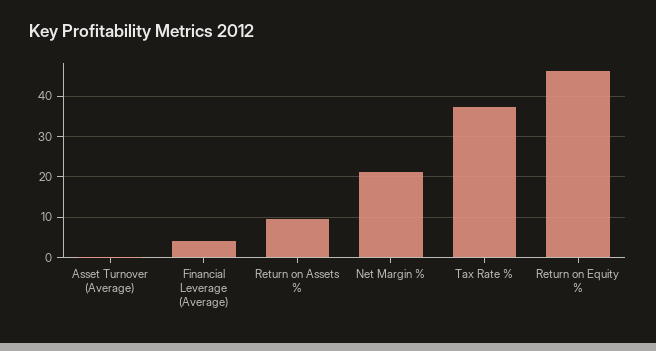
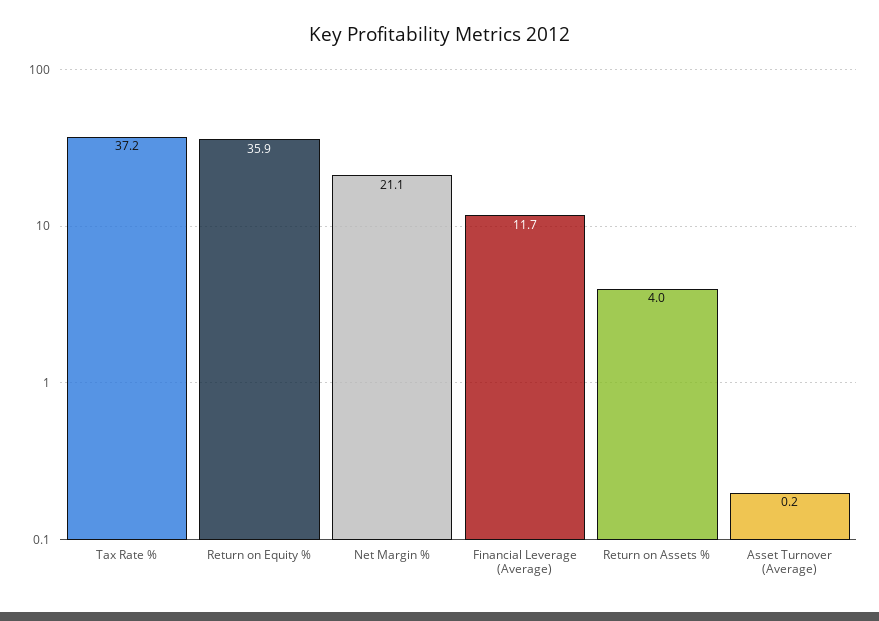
Financial Leverage (Average): 4 -> 11.7
Return on Assets %: 10 -> 4
Return on Equity %: 46 -> 35.9

